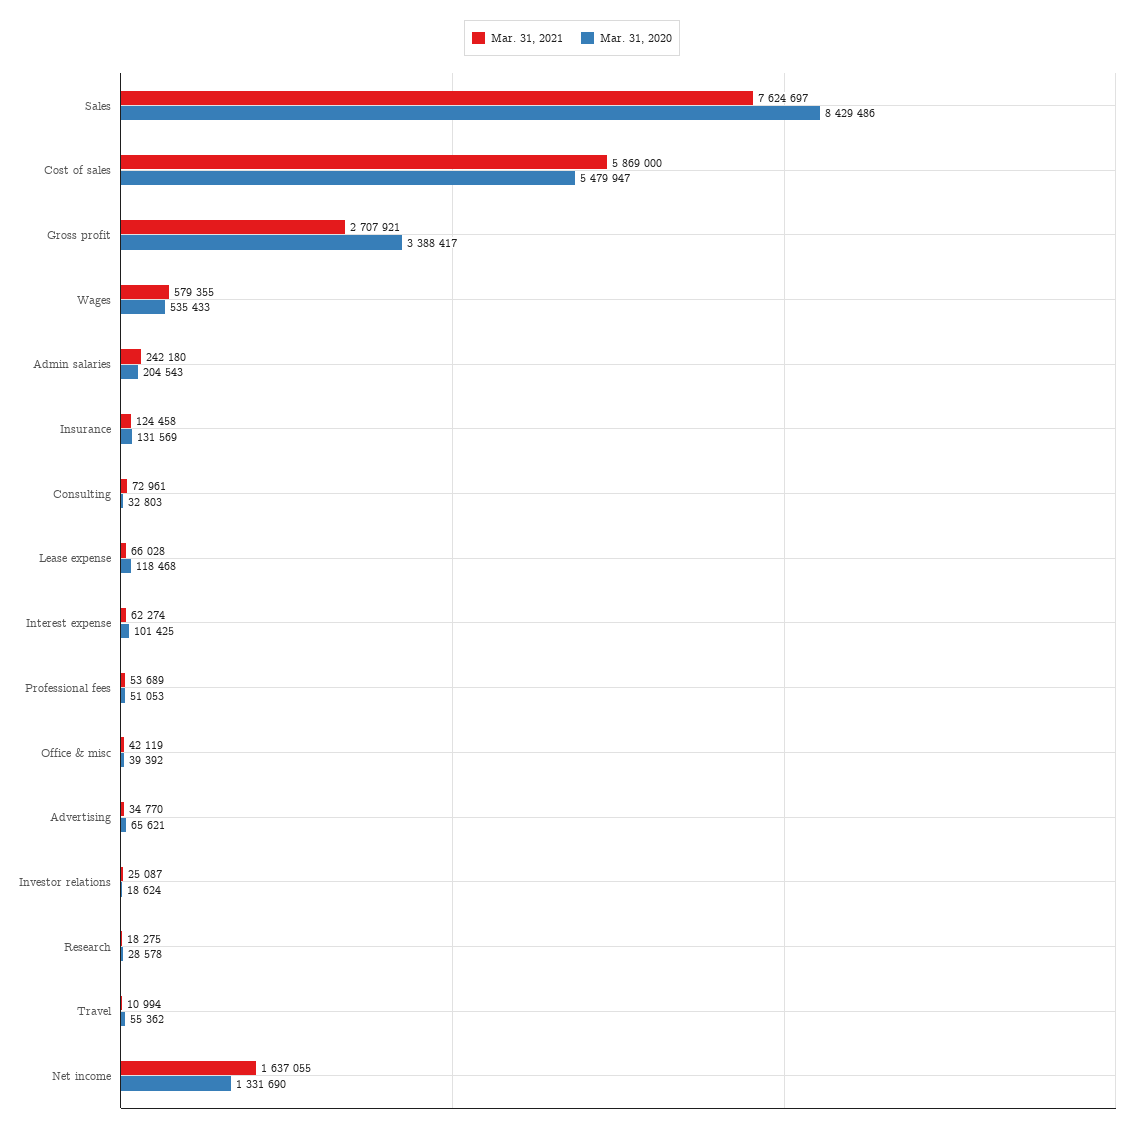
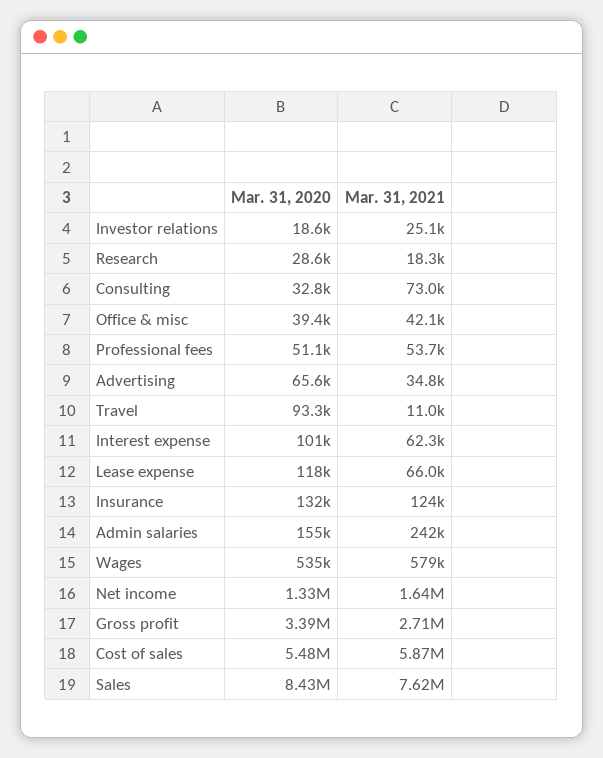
Mar. 31, 2020, Admin salaries: 204543 -> 155000
Mar. 31, 2020, Travel: 55362 -> 93300

